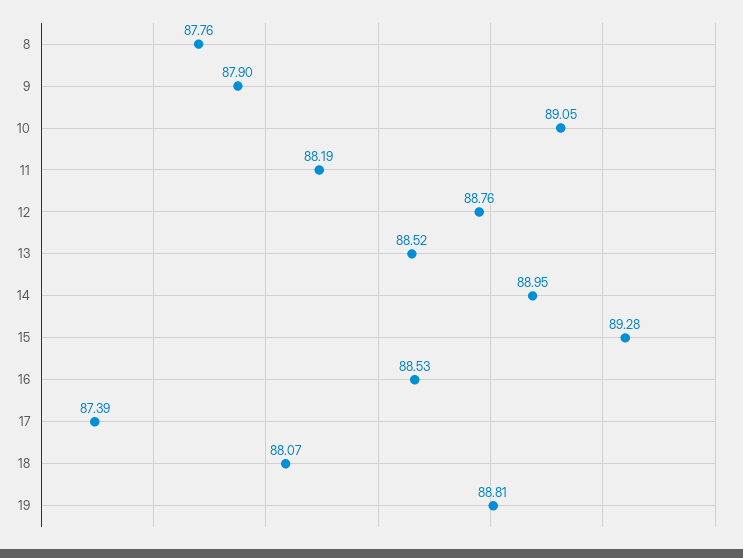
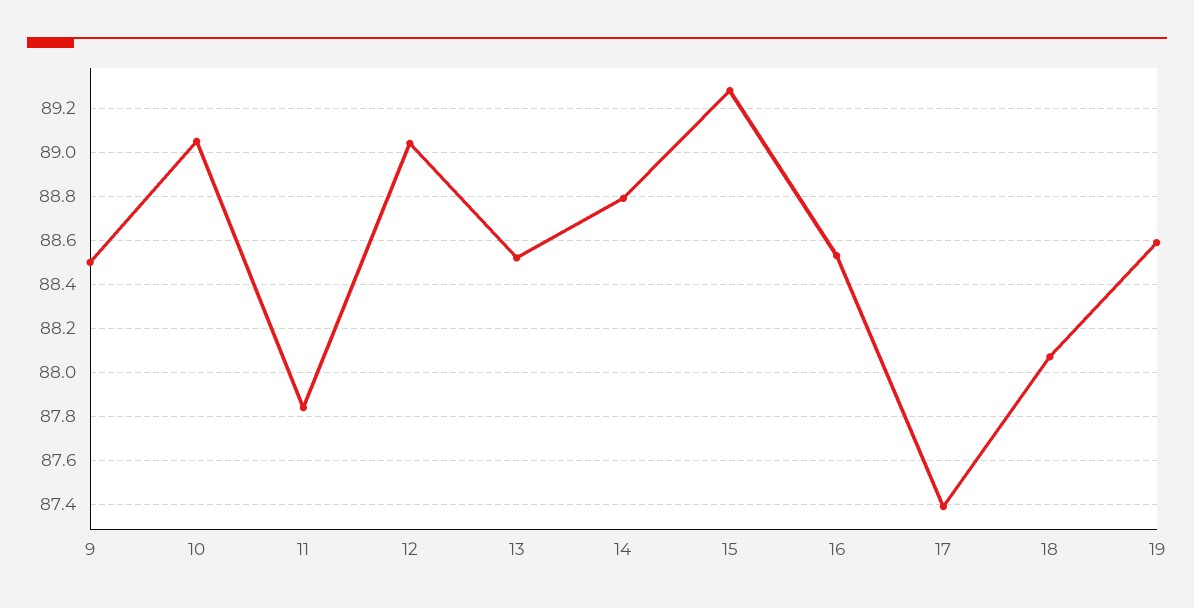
8: 87.76 -> none
9: 87.9 -> 88.5
11: 88.19 -> 87.85
12: 88.76 -> 89.05
14: 88.95 -> 88.8
19: 88.81 -> 88.6

